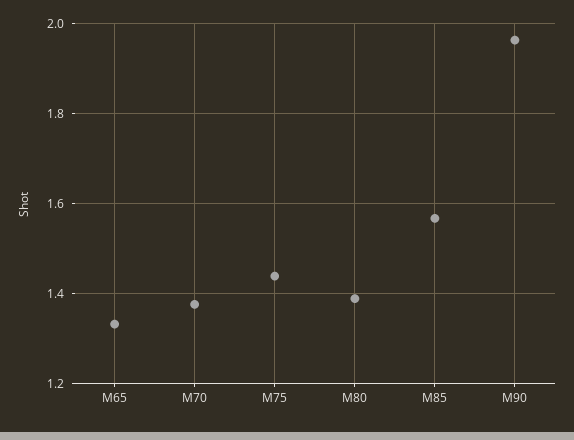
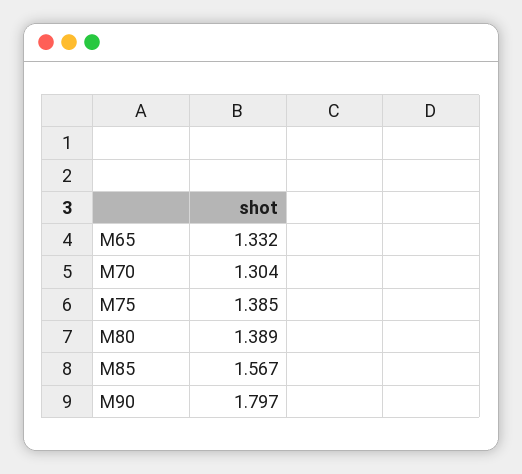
M70: 1.38 -> 1.304
M75: 1.44 -> 1.385
M90: 1.96 -> 1.797

